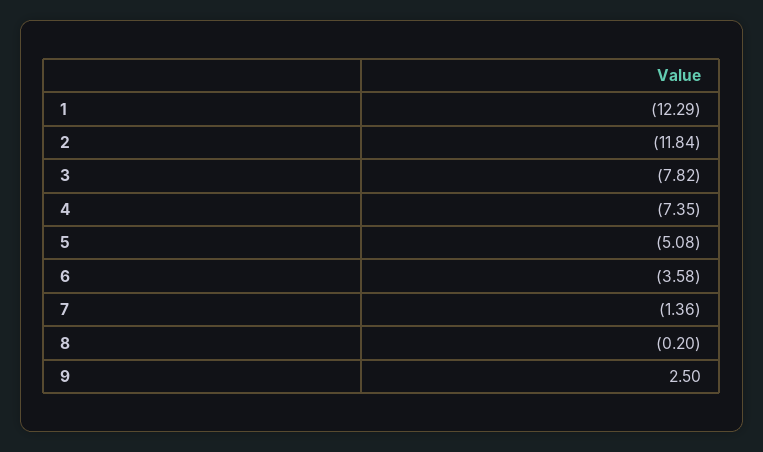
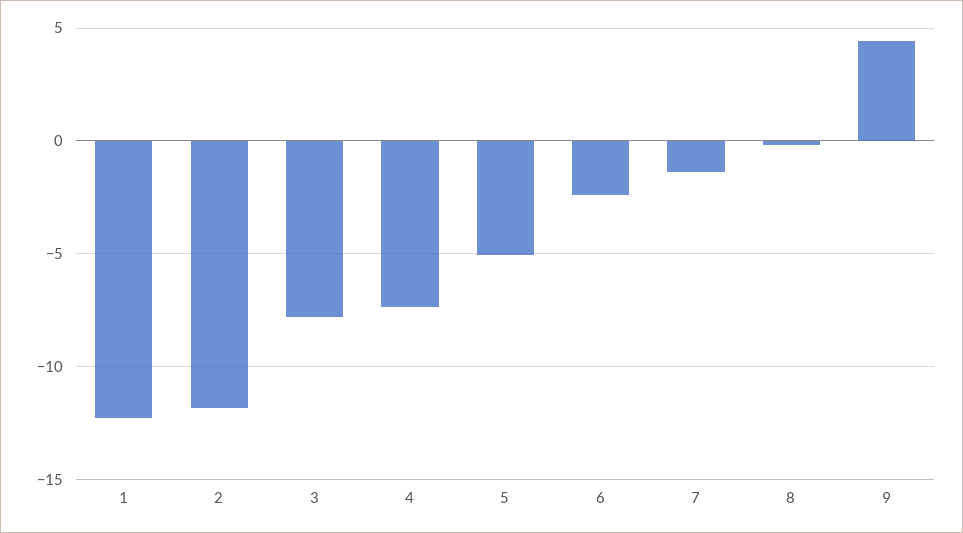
6: -3.58 -> -2.5
9: 2.5 -> 4.5

